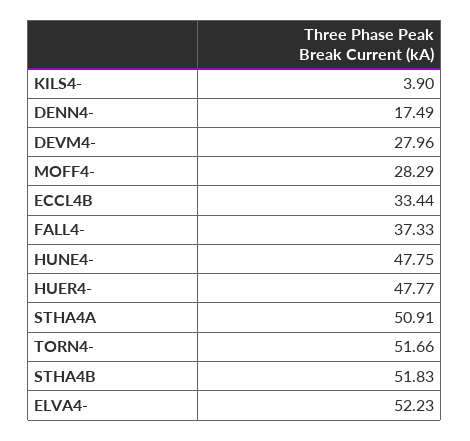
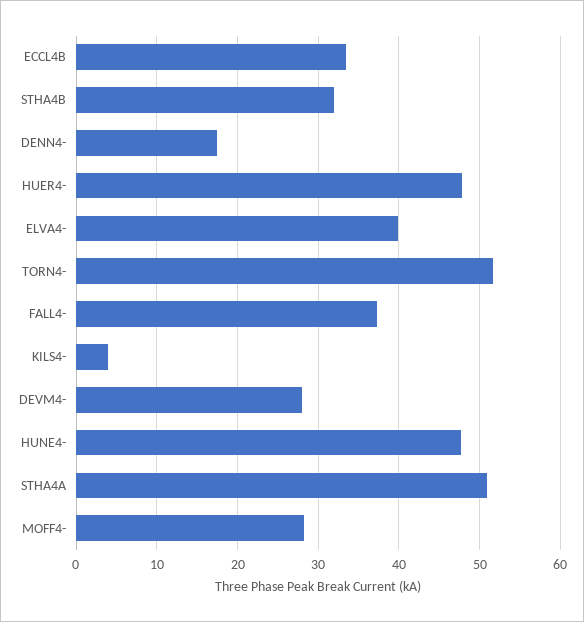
STHA4B: 51.83 -> 32
ELVA4-: 52.23 -> 40

